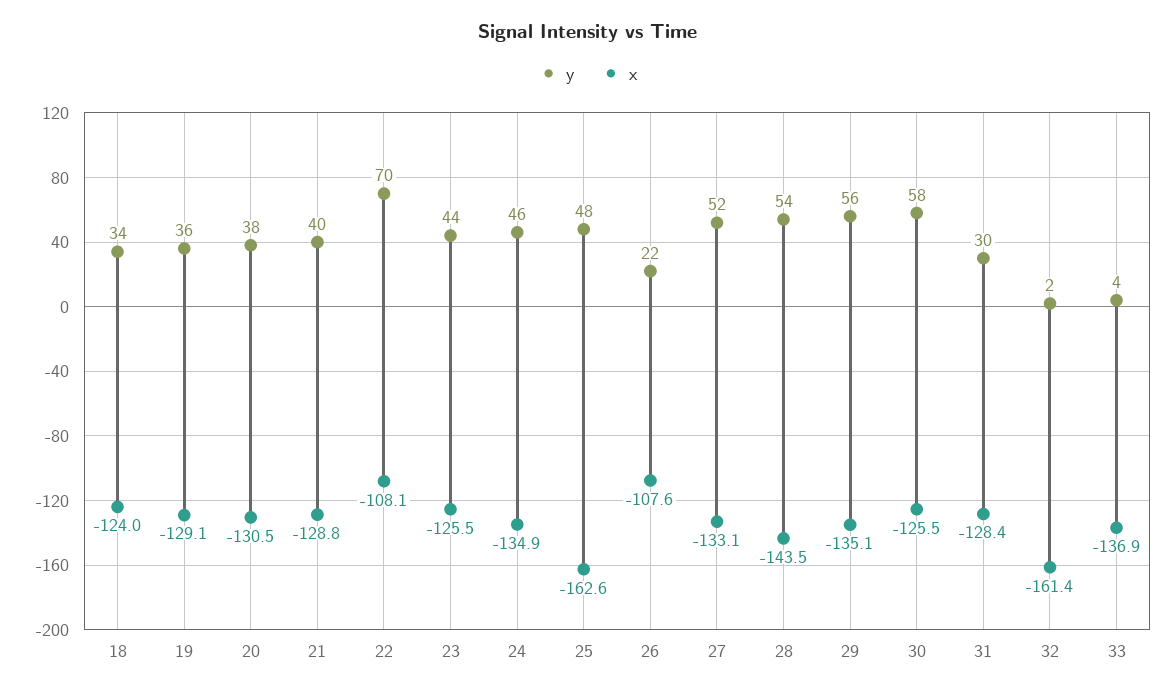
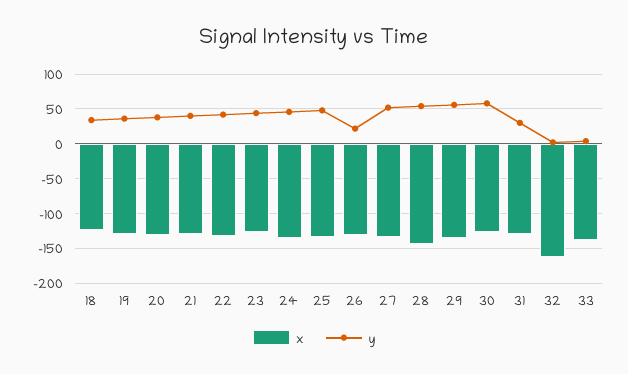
y, 22: 70 -> 40
x, 22: -108.1 -> -130
x, 25: -162.6 -> -130
x, 26: -107.6 -> -130

